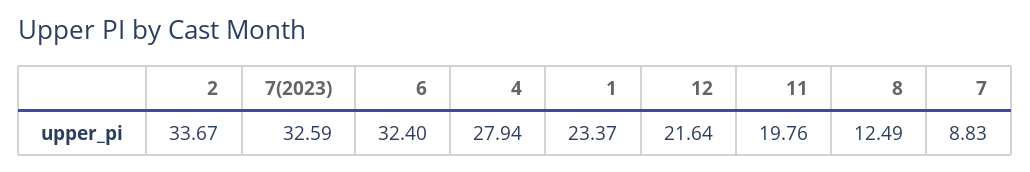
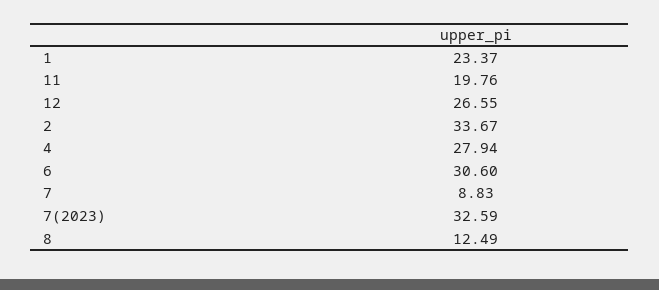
6: 32.4 -> 30.6
12: 21.64 -> 26.55

